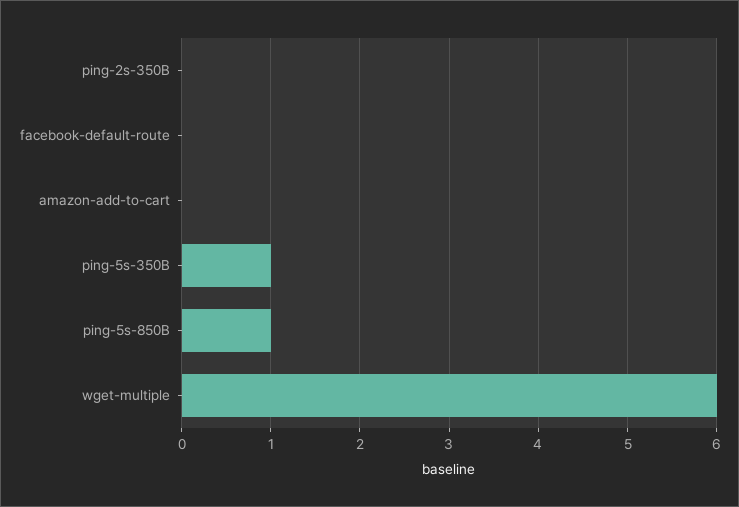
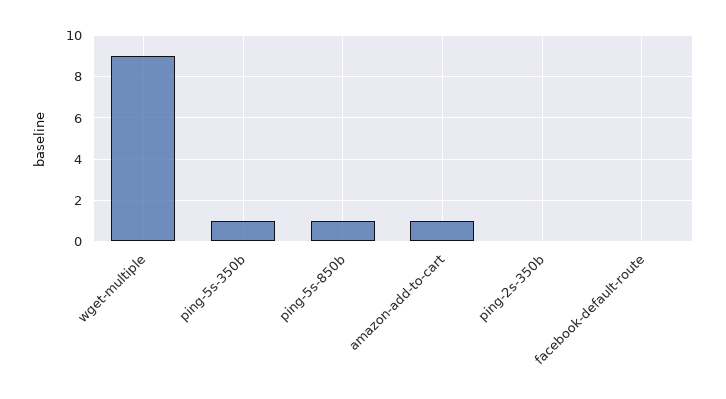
amazon-add-to-cart: 0 -> 1
wget-multiple: 6 -> 9

